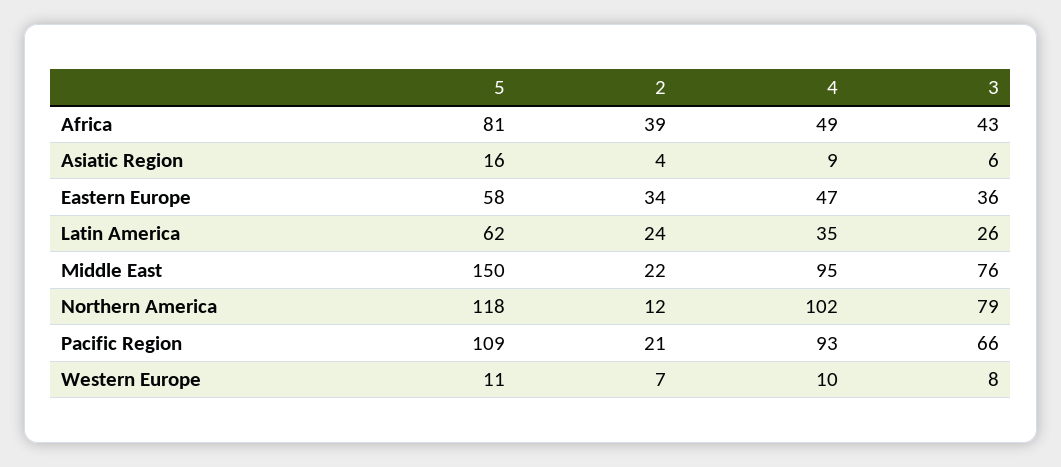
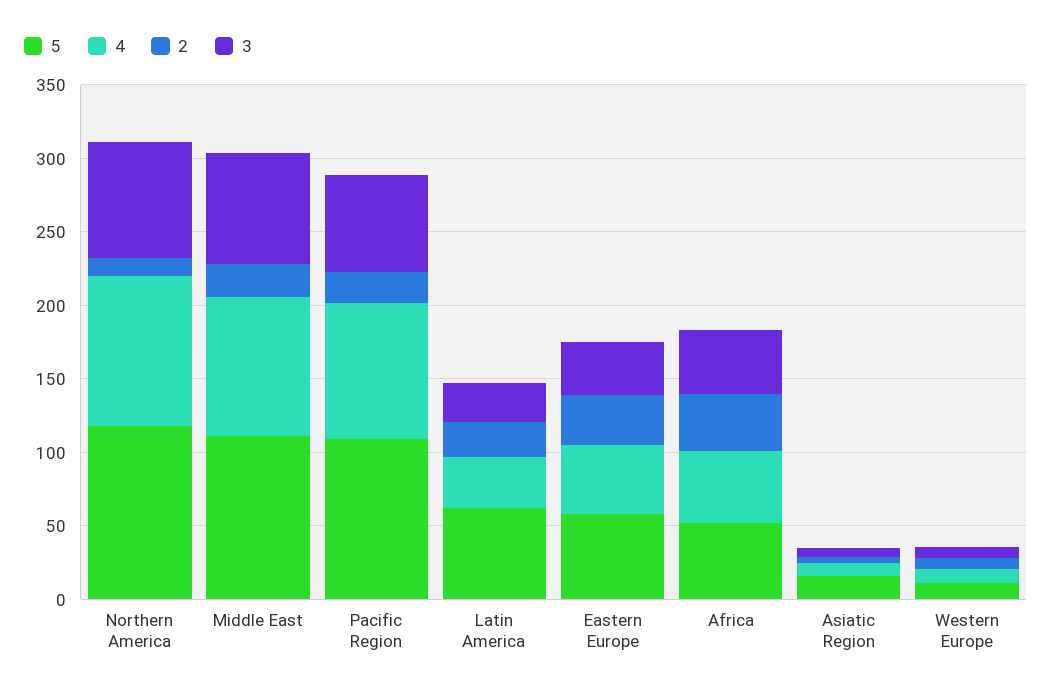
5, Africa: 81 -> 50
5, Middle East: 150 -> 110

